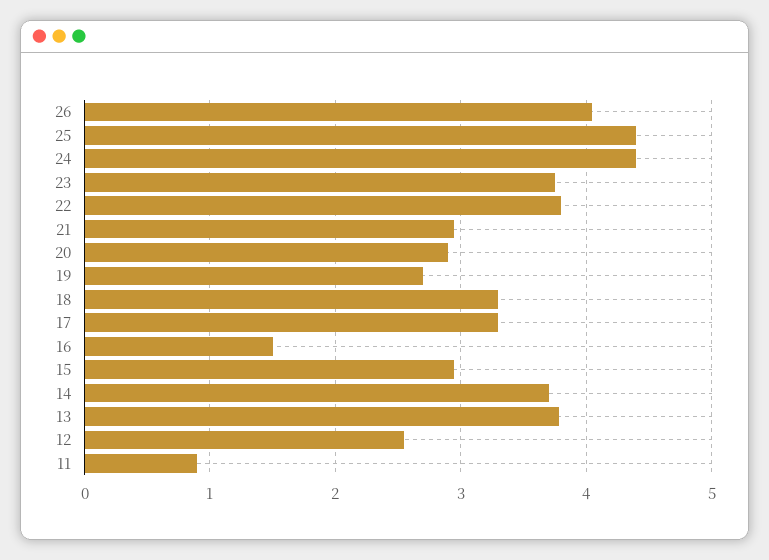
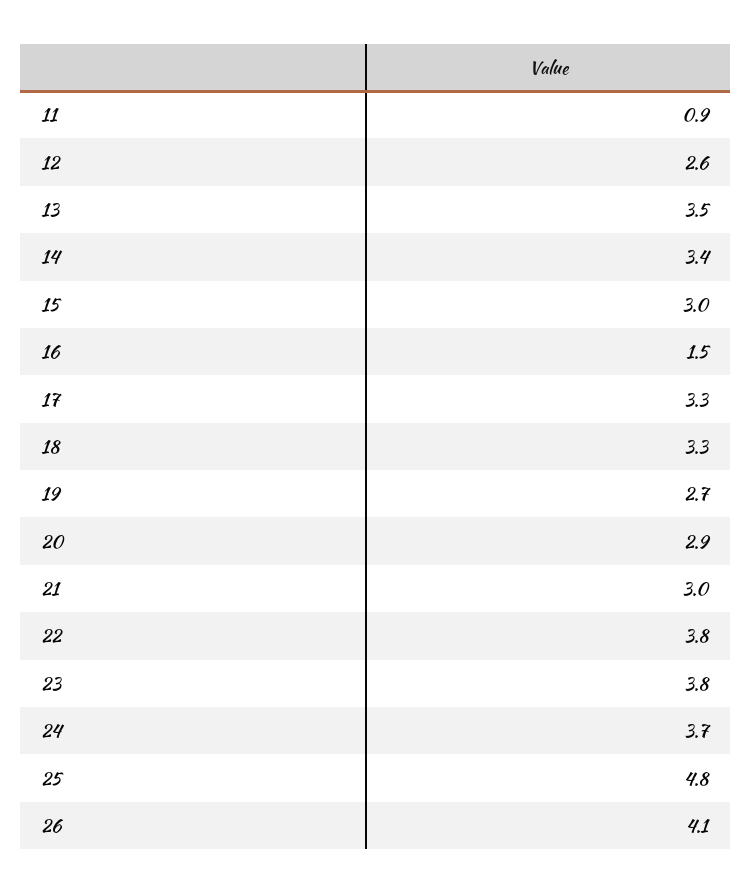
25: 4.4 -> 4.8
24: 4.4 -> 3.7
14: 3.7 -> 3.4
13: 3.8 -> 3.5

